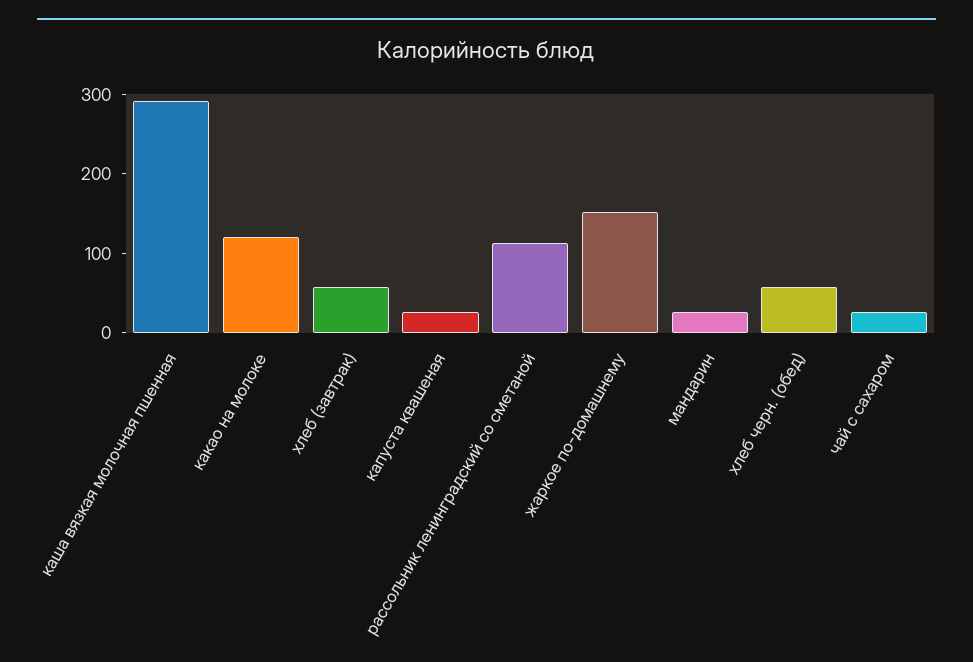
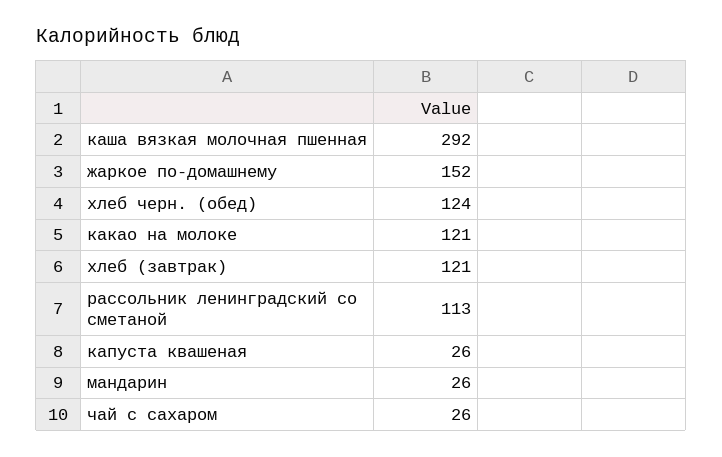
хлеб (завтрак): 60 -> 121
хлеб черн. (обед): 60 -> 124

